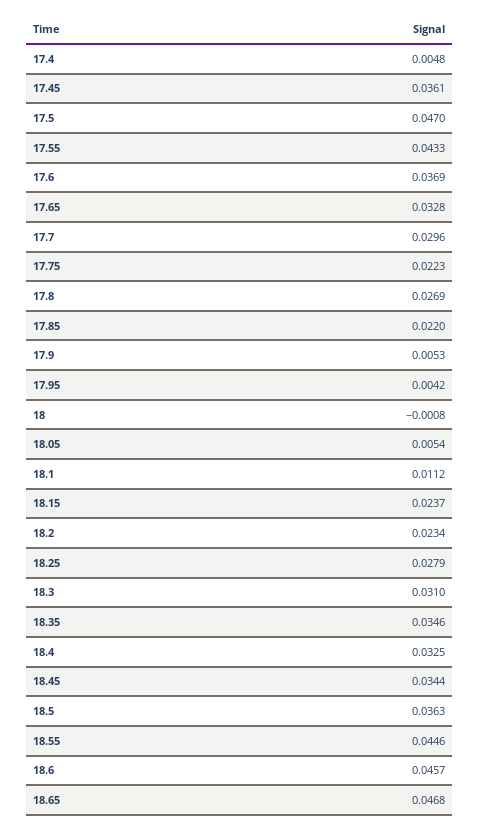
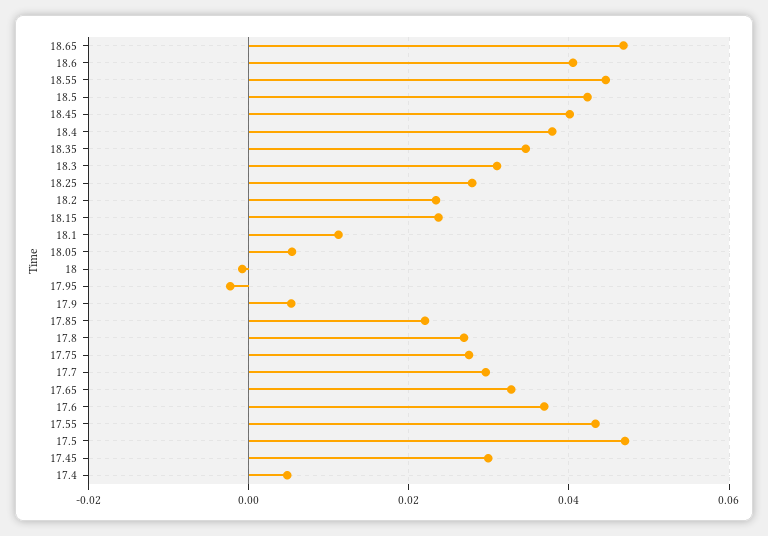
17.45: 0.0361 -> 0.03
17.75: 0.0223 -> 0.028
17.95: 0.0042 -> -0.002
18.4: 0.0325 -> 0.038
18.45: 0.0344 -> 0.04
18.5: 0.0363 -> 0.042
18.6: 0.0457 -> 0.04

